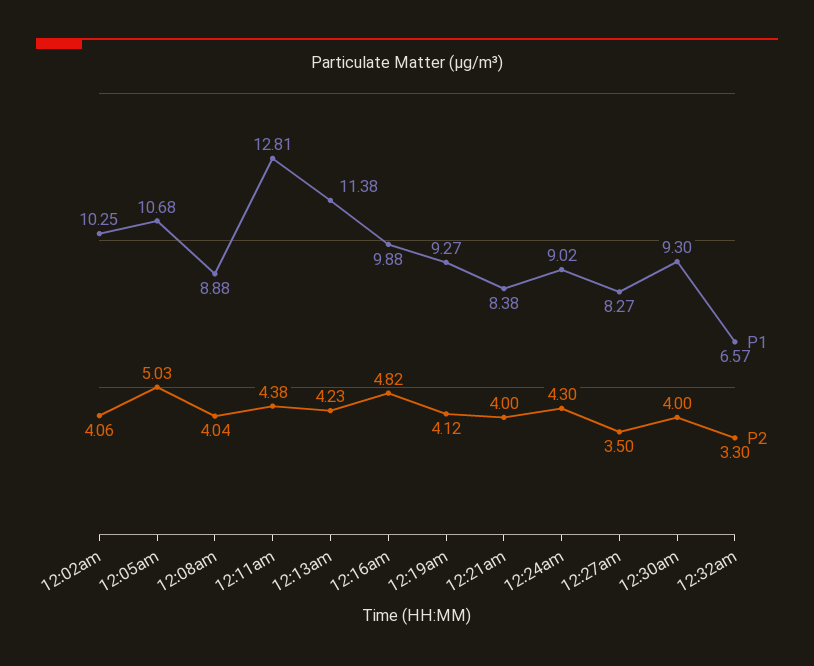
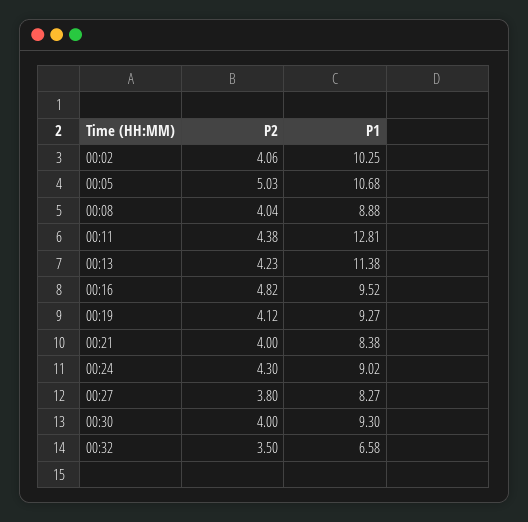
P1, 12:16am: 9.88 -> 9.52
P2, 12:27am: 3.5 -> 3.8
P1, 12:32am: 6.57 -> 6.58
P2, 12:32am: 3.3 -> 3.5

